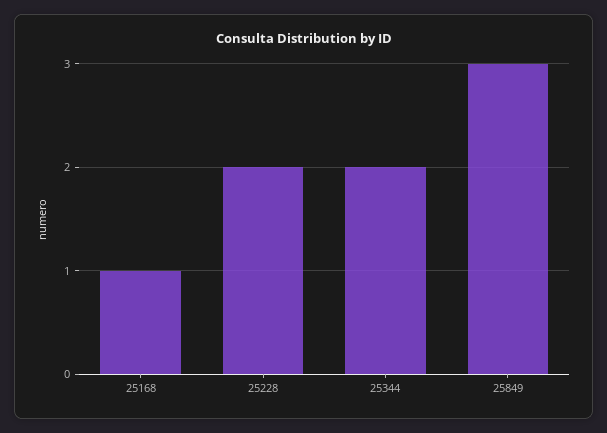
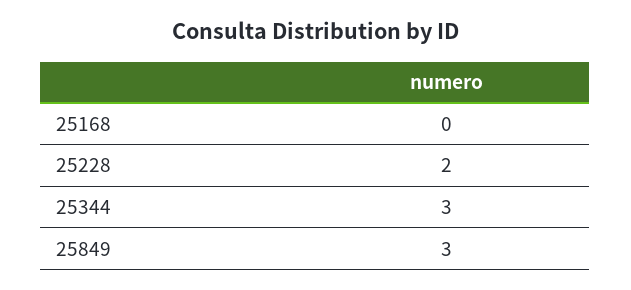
25168: 1 -> 0
25344: 2 -> 3

